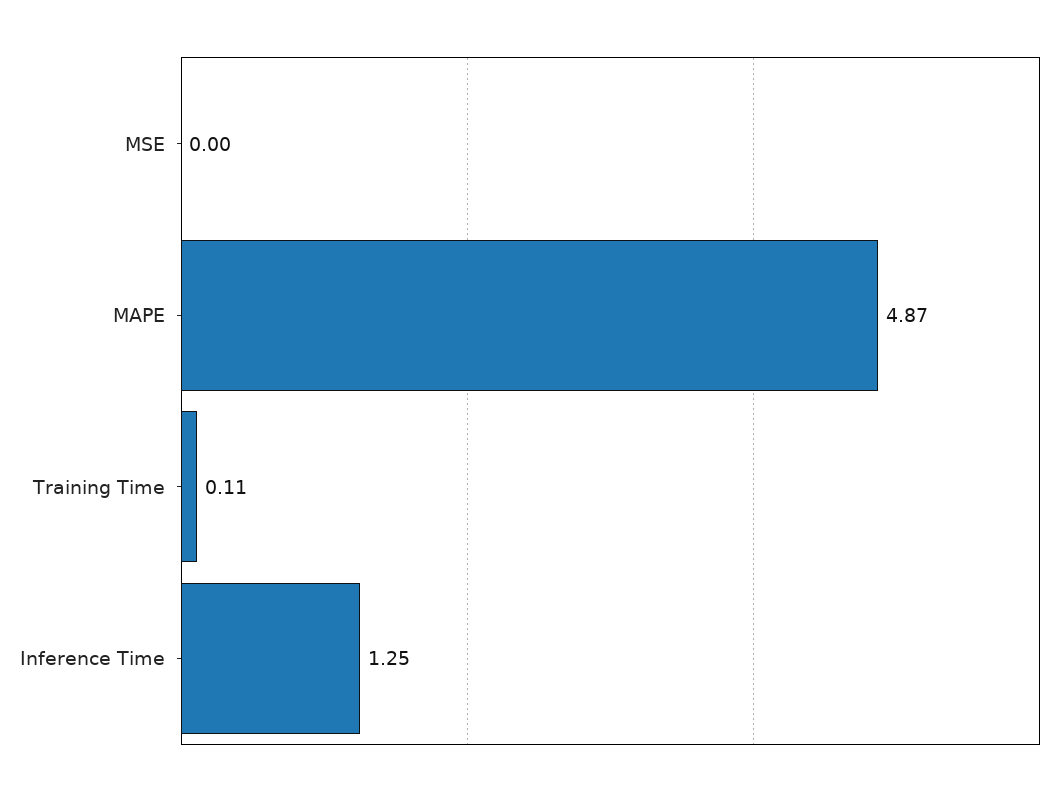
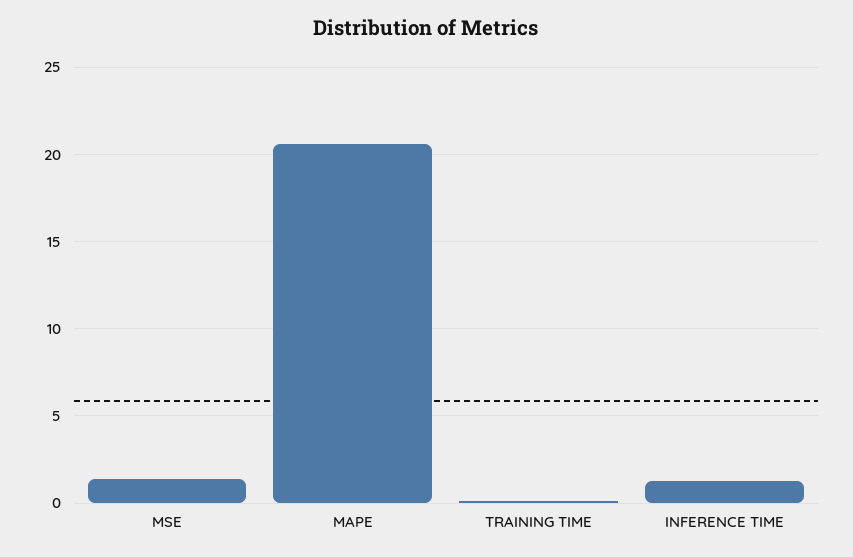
MSE: 0 -> 1.5
MAPE: 4.87 -> 20.5

